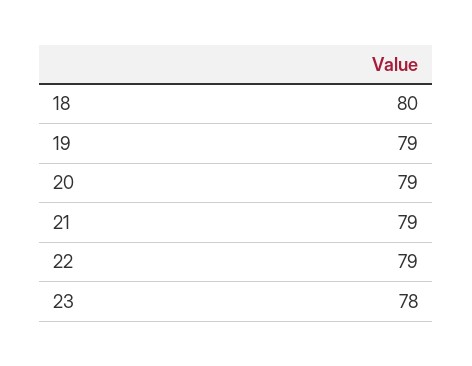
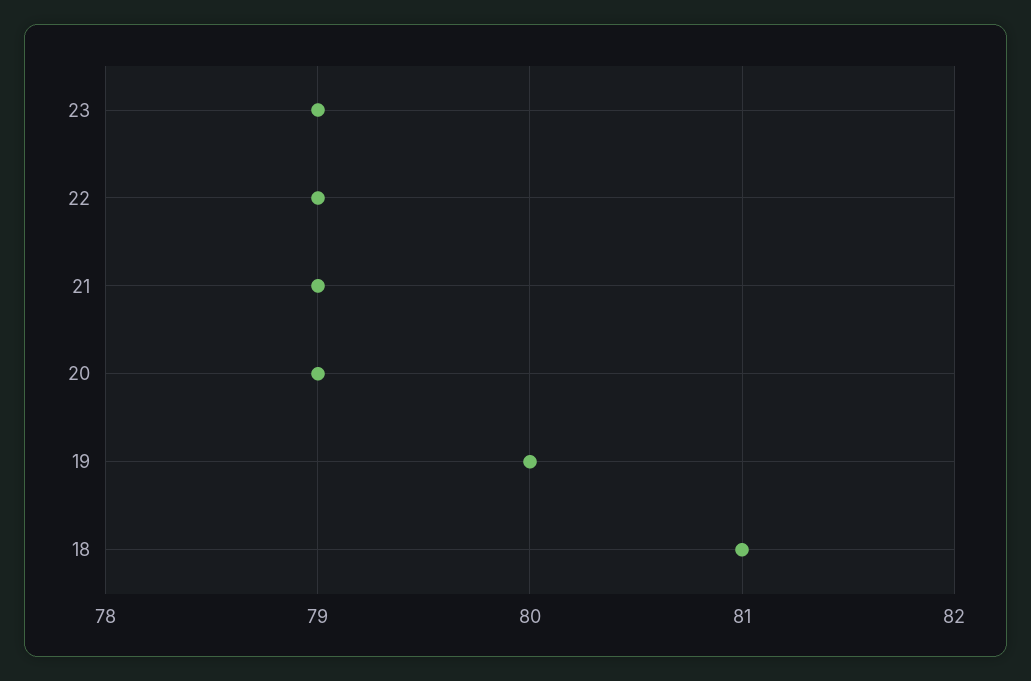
18: 80 -> 81
19: 79 -> 80
23: 78 -> 79

